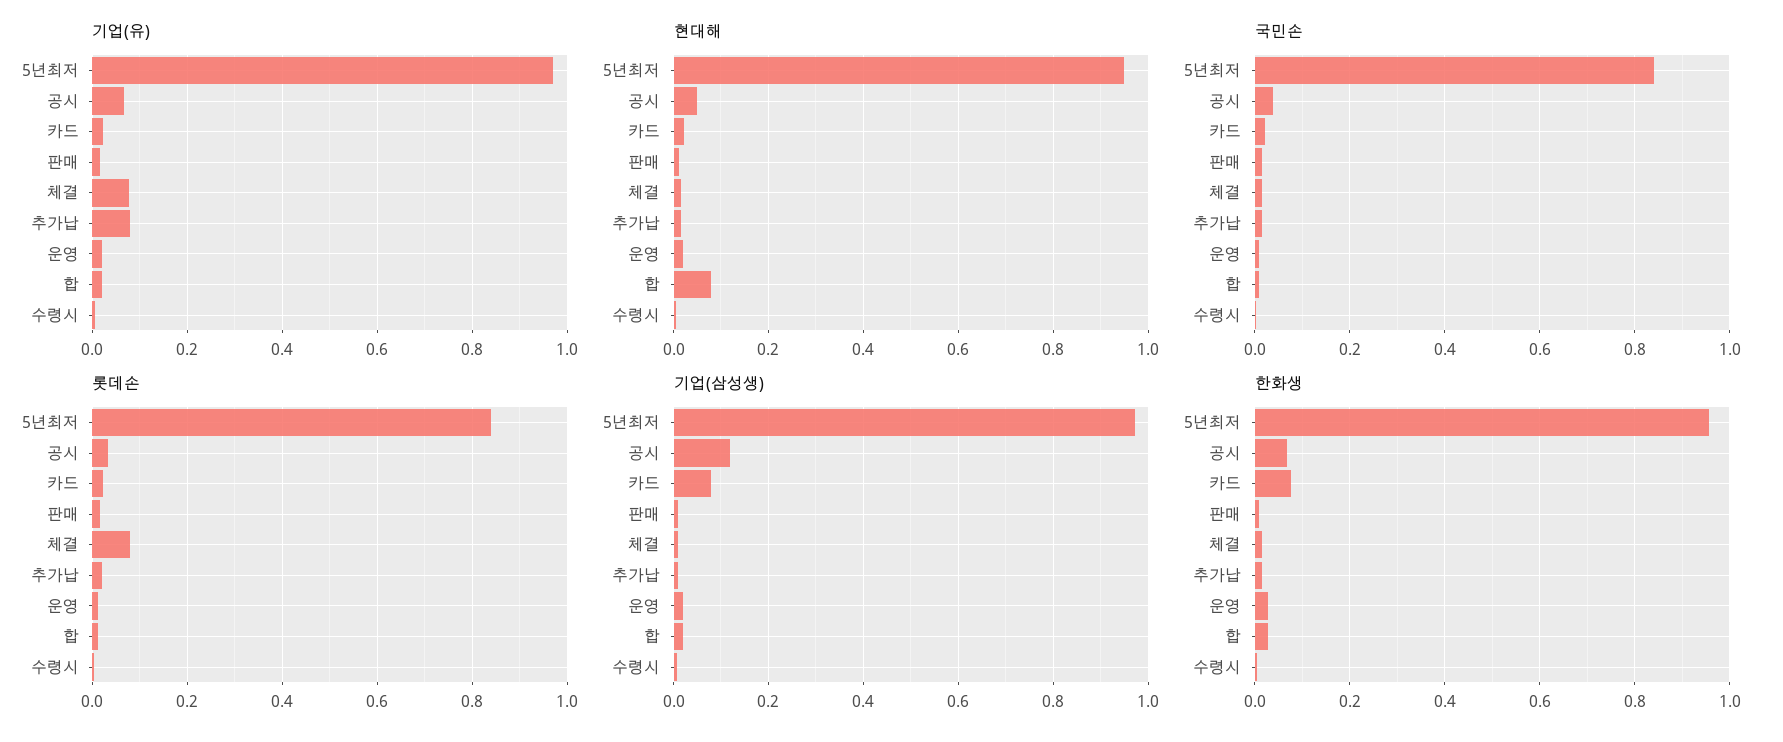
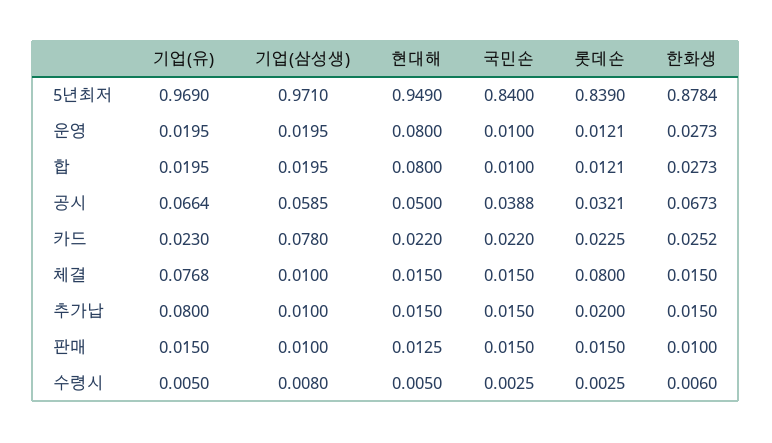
현대해, 운영: 0.02 -> 0.08
기업(삼성생), 공시: 0.12 -> 0.0585
한화생, 5년최저: 0.96 -> 0.8784
한화생, 카드: 0.08 -> 0.0252

